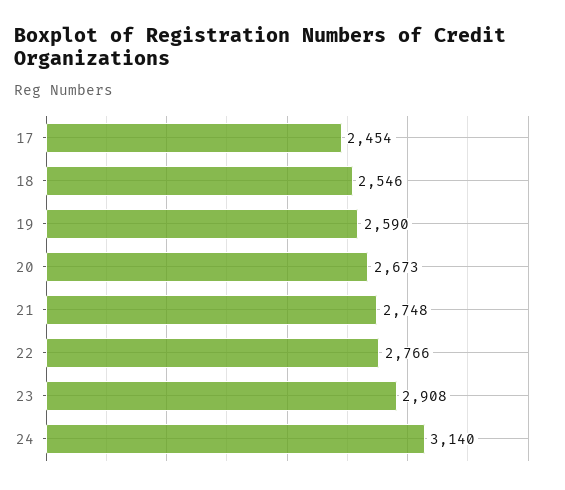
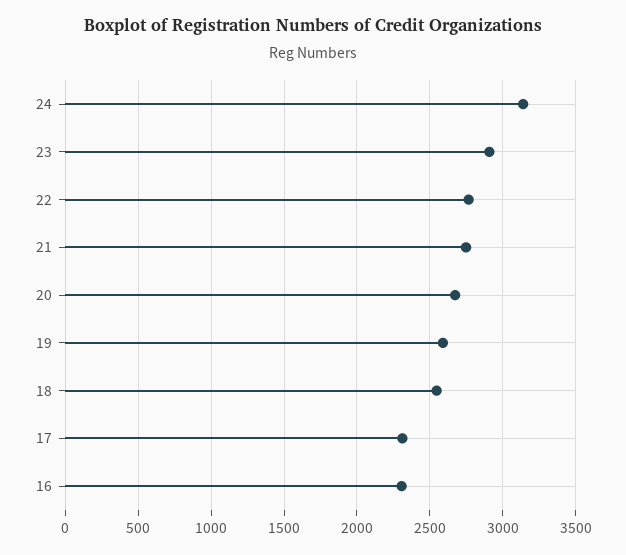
17: 2454 -> 2300
16: none -> 2300

